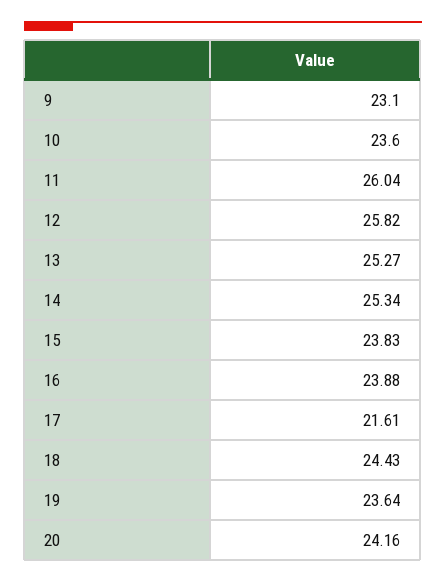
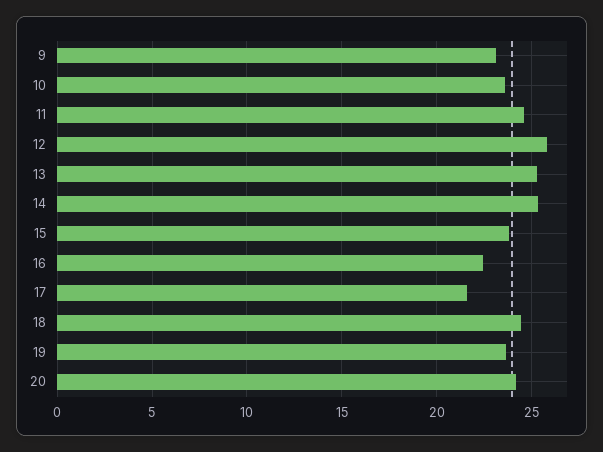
11: 26.04 -> 24.5
16: 23.88 -> 22.5

